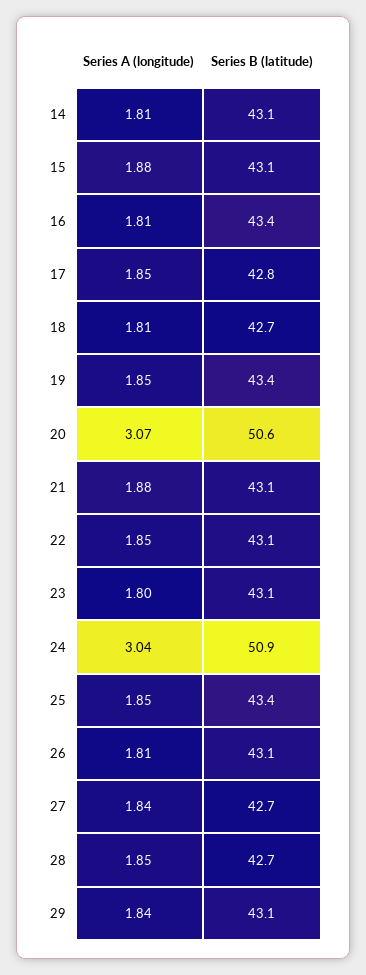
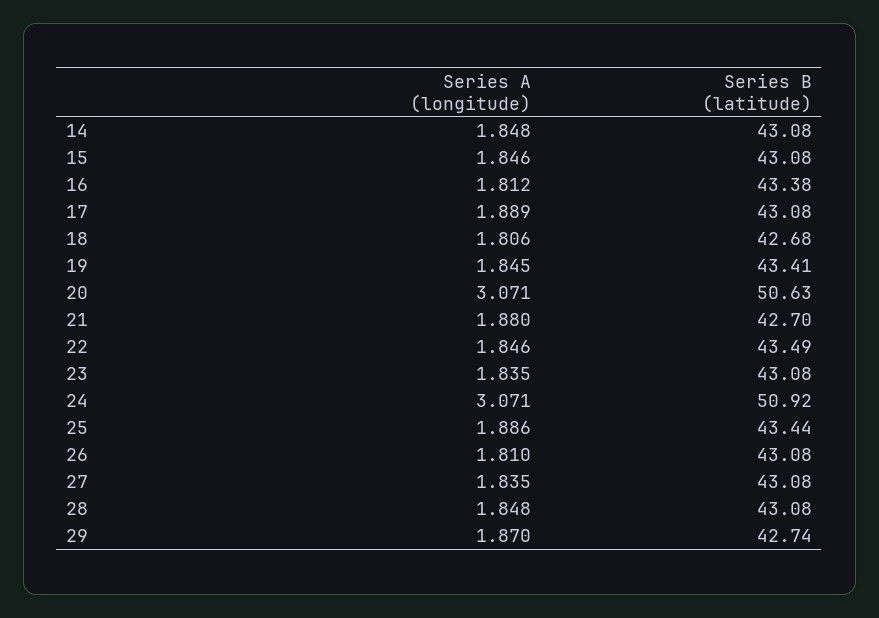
Series A (longitude), 14: 1.81 -> 1.848
Series A (longitude), 15: 1.88 -> 1.846
Series A (longitude), 17: 1.85 -> 1.889
Series B (latitude), 17: 42.8 -> 43.08
Series B (latitude), 21: 43.1 -> 42.7
Series B (latitude), 22: 43.1 -> 43.49
Series A (longitude), 23: 1.8 -> 1.835
Series A (longitude), 24: 3.04 -> 3.071
Series A (longitude), 25: 1.85 -> 1.886
Series B (latitude), 27: 42.7 -> 43.08
Series B (latitude), 28: 42.7 -> 43.08
Series A (longitude), 29: 1.84 -> 1.87
Series B (latitude), 29: 43.1 -> 42.74

